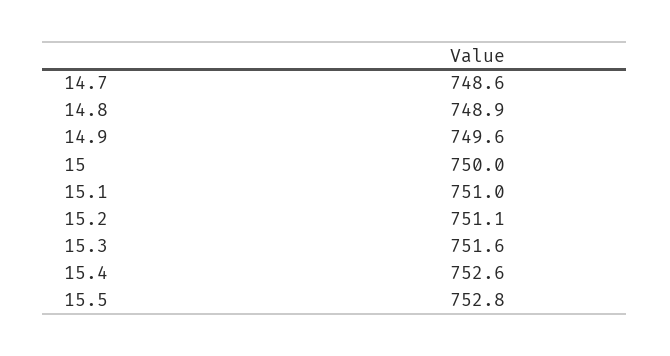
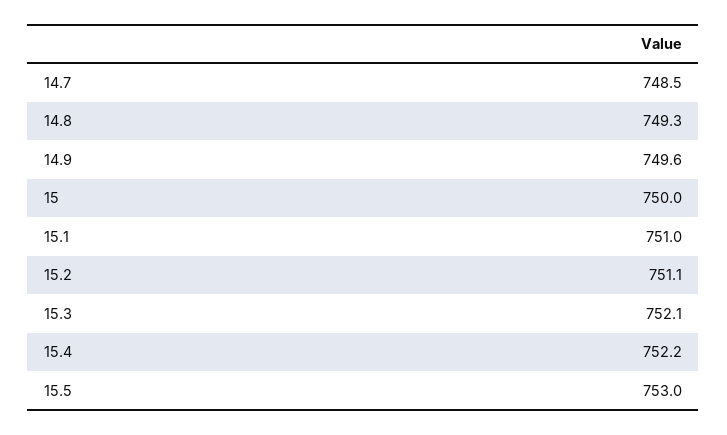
14.7: 748.6 -> 748.5
14.8: 748.9 -> 749.3
15.3: 751.6 -> 752.1
15.4: 752.6 -> 752.2
15.5: 752.8 -> 753

